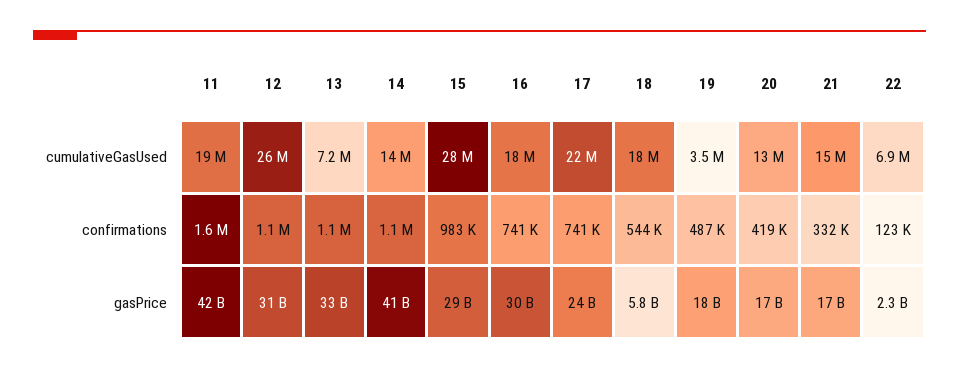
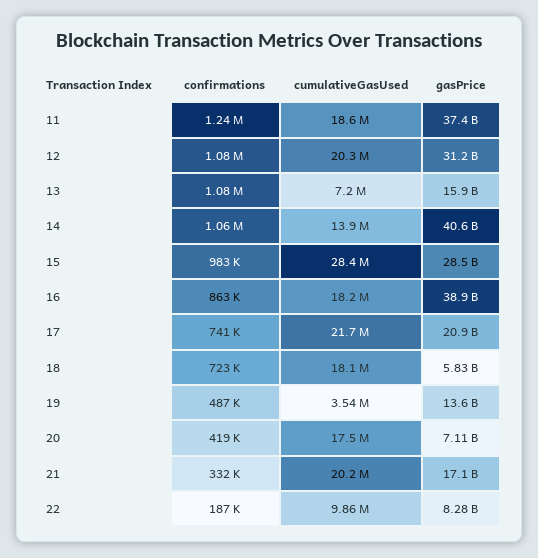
12, cumulativeGasUsed: 26000000 -> 20300000
20, cumulativeGasUsed: 13000000 -> 17500000
21, cumulativeGasUsed: 15000000 -> 20200000
22, cumulativeGasUsed: 6900000 -> 9860000
11, confirmations: 1600000 -> 1240000
16, confirmations: 741000 -> 863000
18, confirmations: 544000 -> 723000
22, confirmations: 123000 -> 187000
11, gasPrice: 42000000000 -> 37400000000
13, gasPrice: 33000000000 -> 15900000000
16, gasPrice: 30000000000 -> 38900000000
17, gasPrice: 24000000000 -> 20900000000
19, gasPrice: 18000000000 -> 13600000000
20, gasPrice: 17000000000 -> 7110000000
22, gasPrice: 2300000000 -> 8280000000

